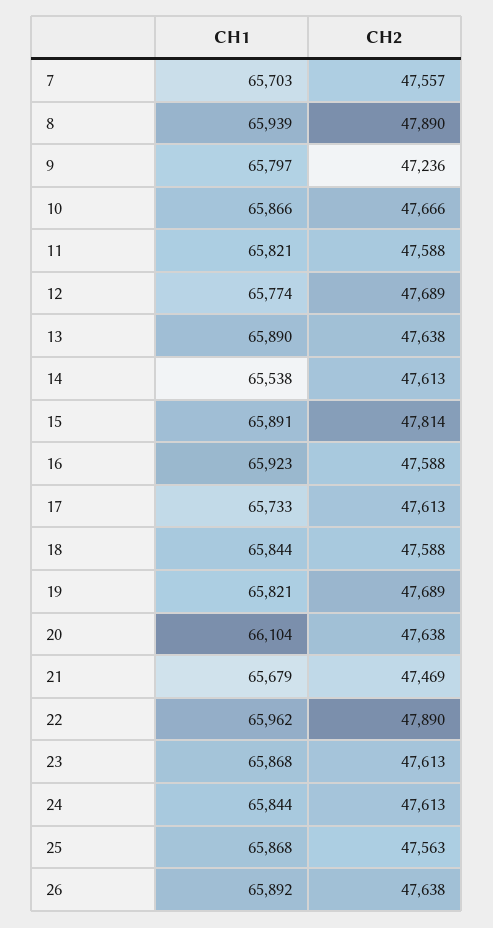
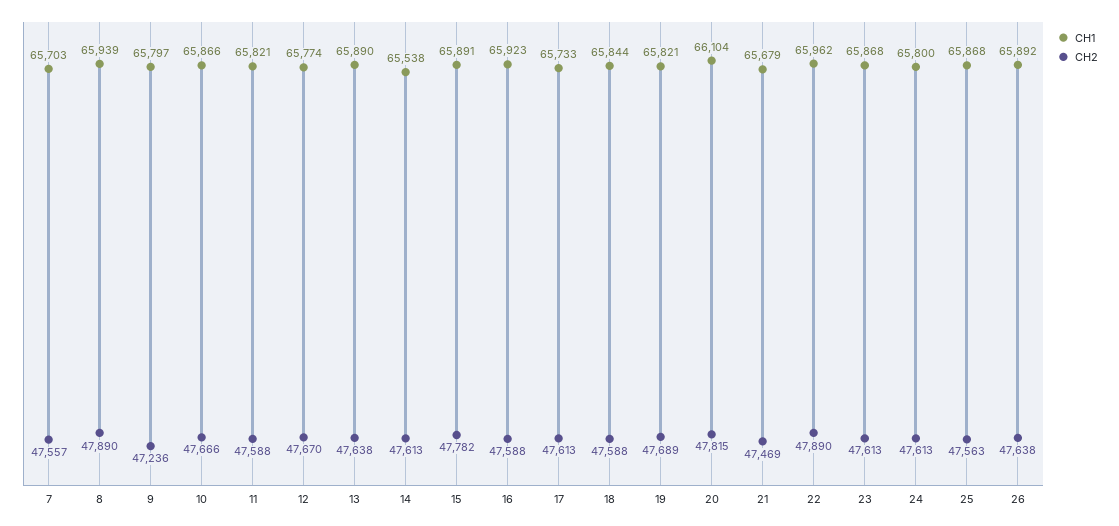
CH2, 12: 47689 -> 47670
CH2, 15: 47814 -> 47782
CH2, 20: 47638 -> 47815
CH1, 24: 65844 -> 65800

